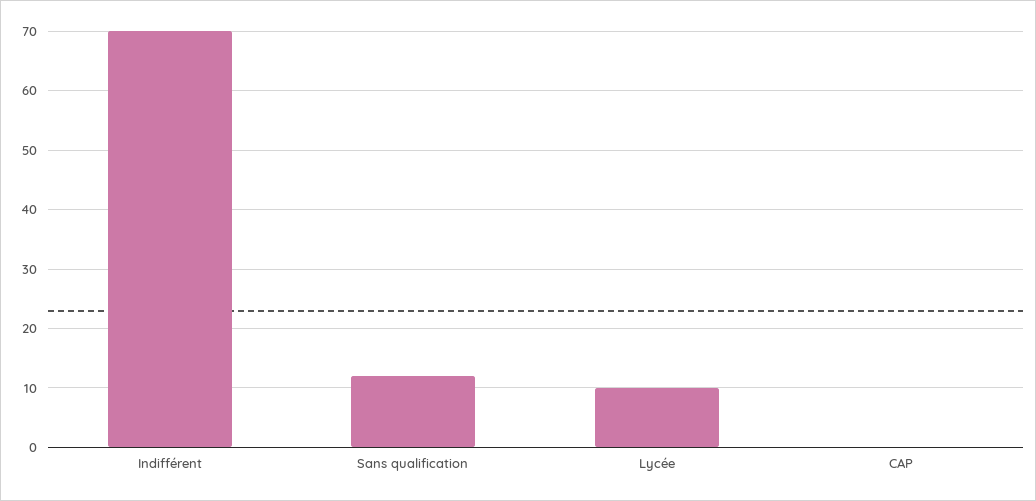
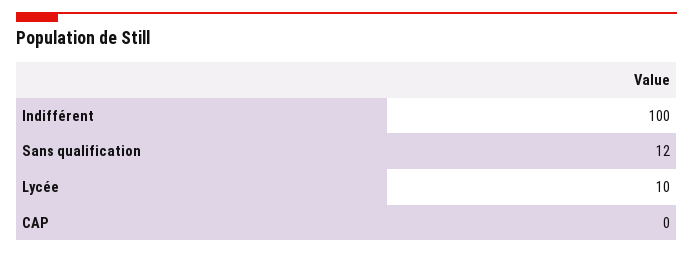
Indifférent: 70 -> 100

